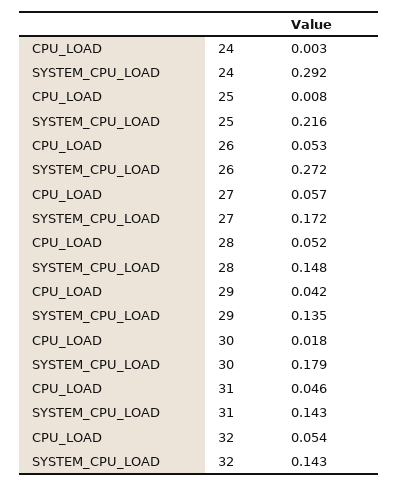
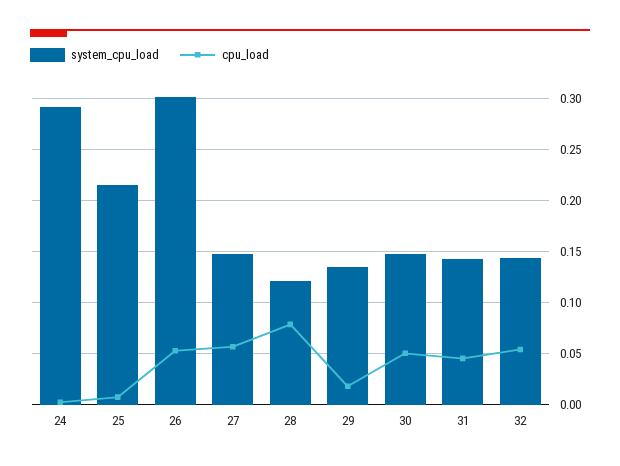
SYSTEM_CPU_LOAD, 26: 0.272 -> 0.3
SYSTEM_CPU_LOAD, 27: 0.172 -> 0.15
CPU_LOAD, 28: 0.052 -> 0.08
SYSTEM_CPU_LOAD, 28: 0.148 -> 0.12
CPU_LOAD, 29: 0.042 -> 0.02
CPU_LOAD, 30: 0.018 -> 0.05
SYSTEM_CPU_LOAD, 30: 0.179 -> 0.15

